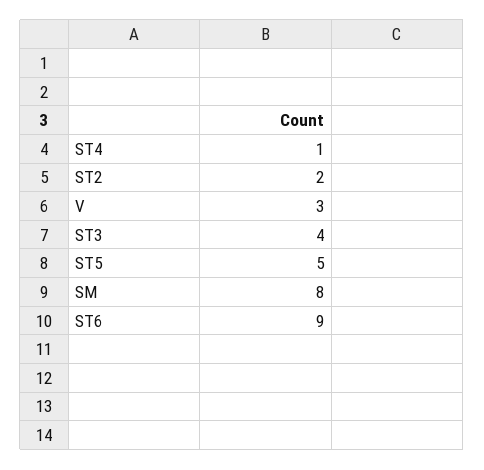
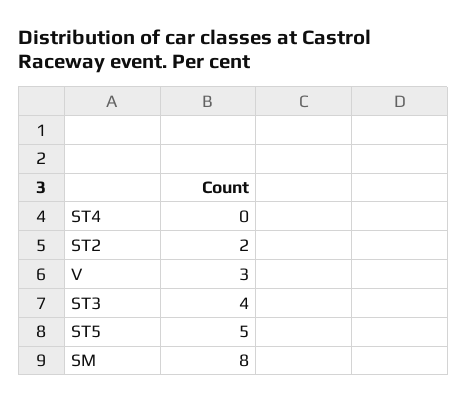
ST4: 1 -> 0
ST6: 9 -> none

